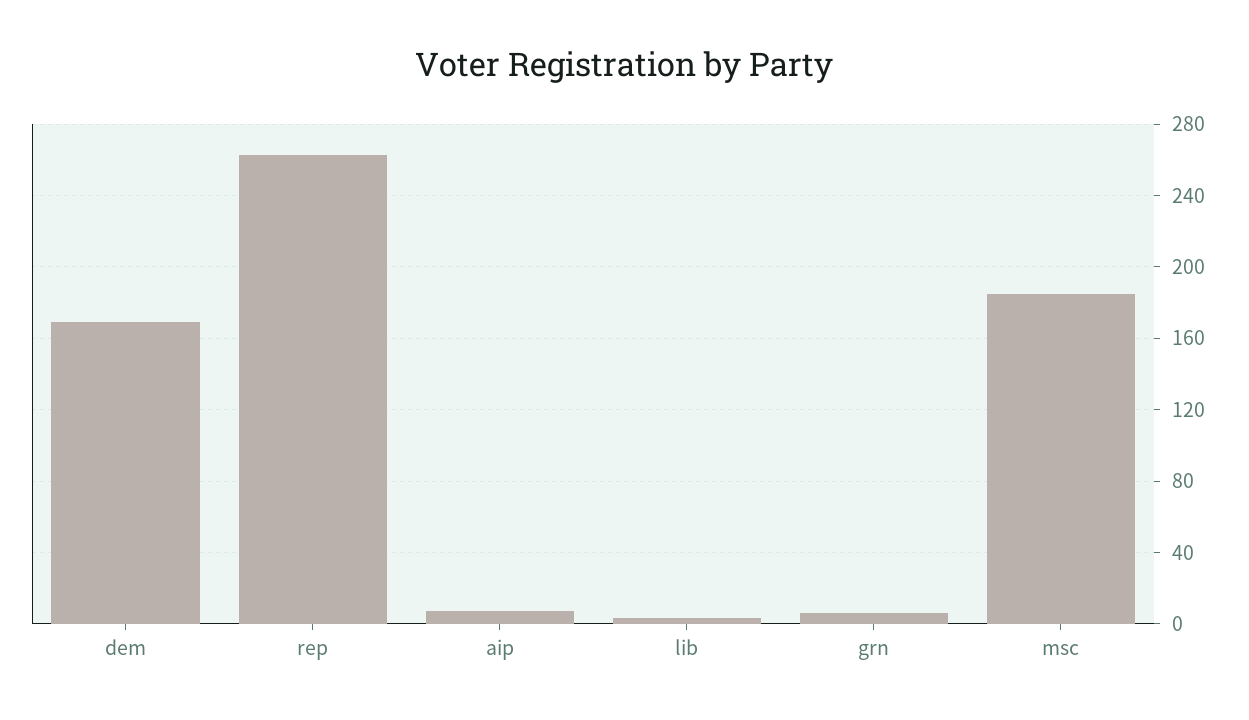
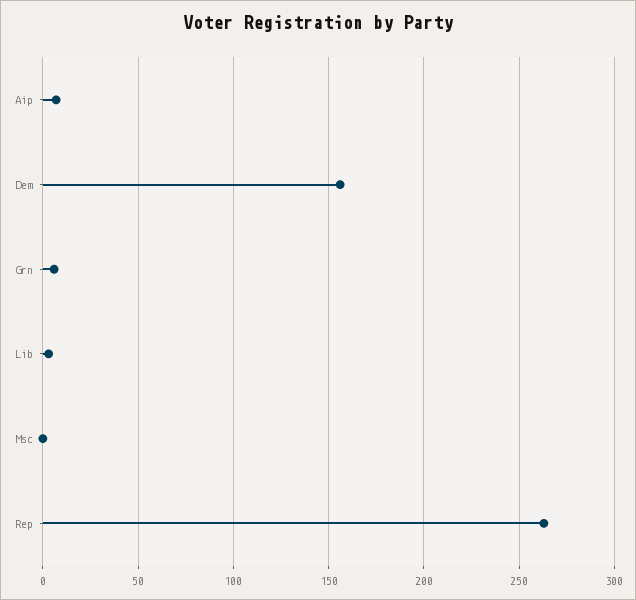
dem: 170 -> 155
msc: 185 -> 0

